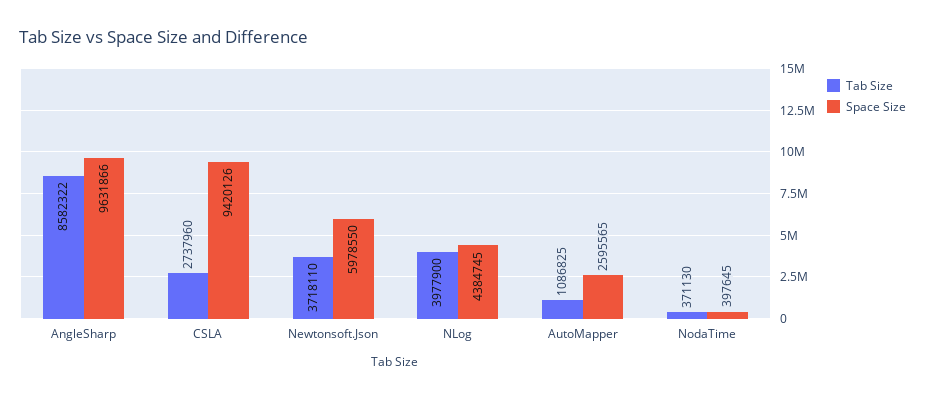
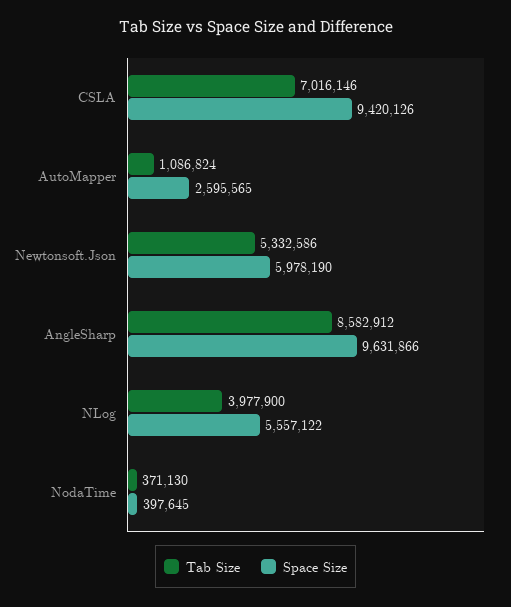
Tab Size, AngleSharp: 8582322 -> 8582912
Tab Size, CSLA: 2737960 -> 7016146
Tab Size, Newtonsoft.Json: 3718110 -> 5332586
Space Size, Newtonsoft.Json: 5978550 -> 5978190
Space Size, NLog: 4384745 -> 5557122
Tab Size, AutoMapper: 1086825 -> 1086824

